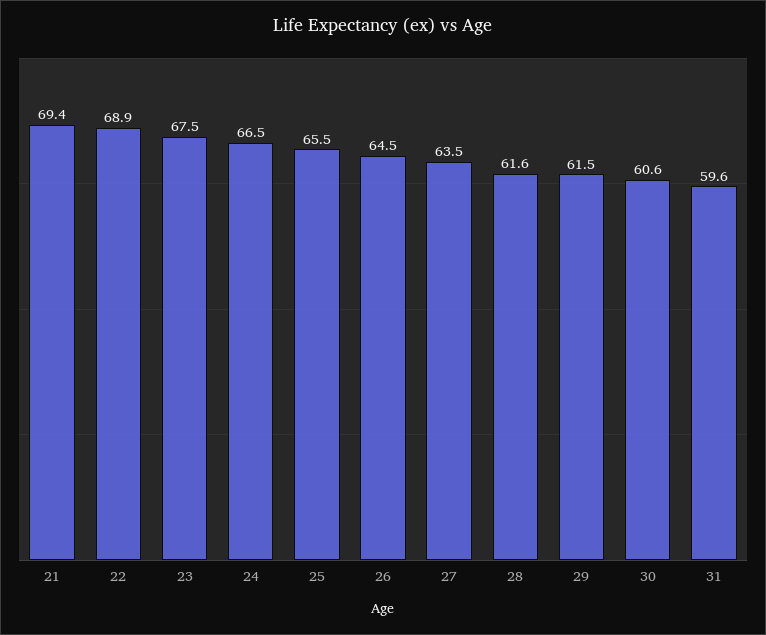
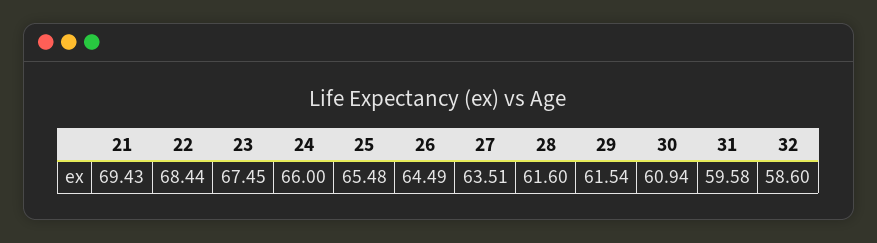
22: 68.9 -> 68.44
24: 66.5 -> 66
30: 60.6 -> 60.94
32: none -> 58.6

